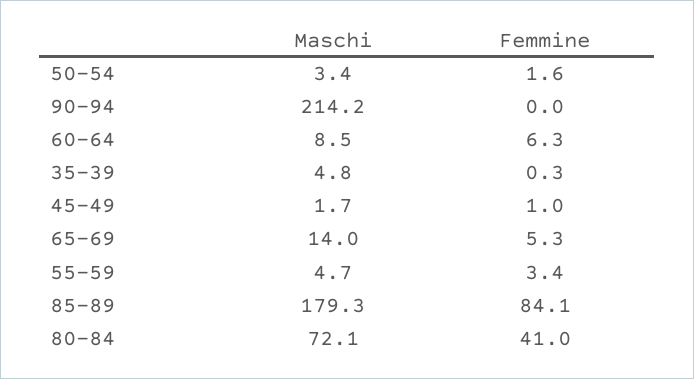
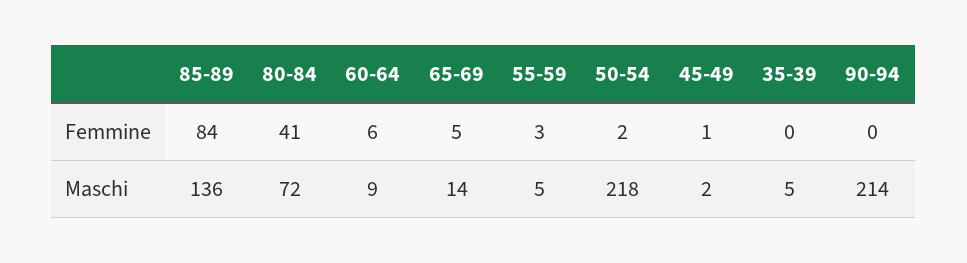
Maschi, 50-54: 3.4 -> 218
Maschi, 85-89: 179.3 -> 136

